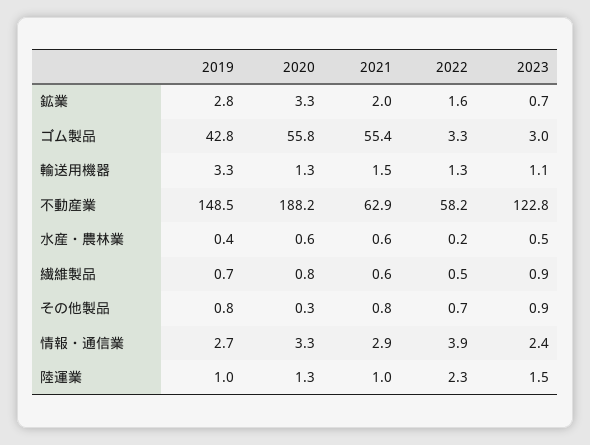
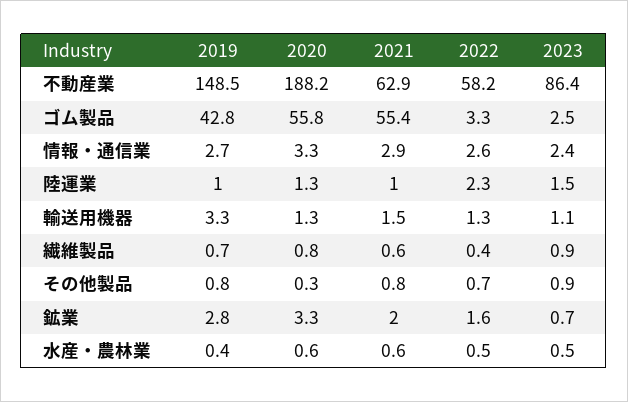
2023, ゴム製品: 3 -> 2.5
2023, 不動産業: 122.8 -> 86.4
2022, 水産・農林業: 0.2 -> 0.5
2022, 繊維製品: 0.5 -> 0.4
2022, 情報・通信業: 3.9 -> 2.6

